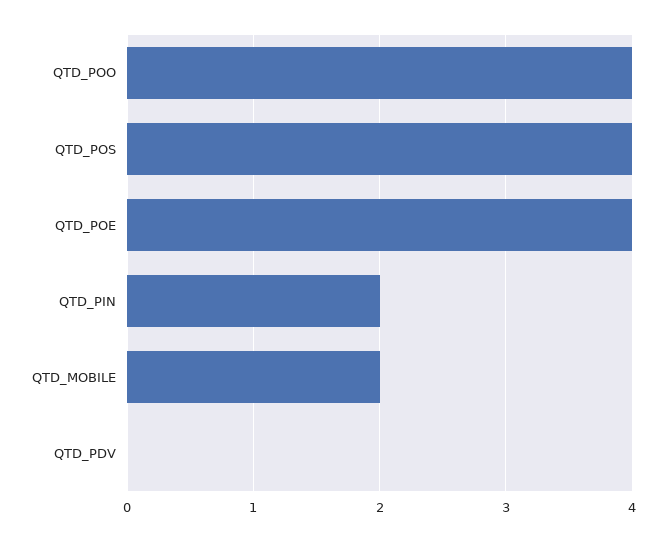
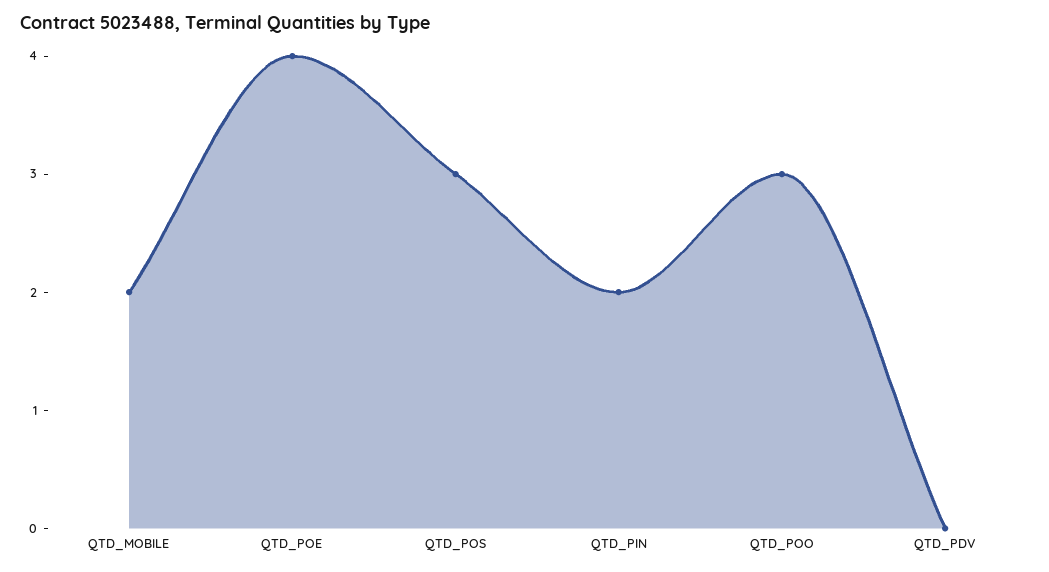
QTD_POO: 4 -> 3
QTD_POS: 4 -> 3

